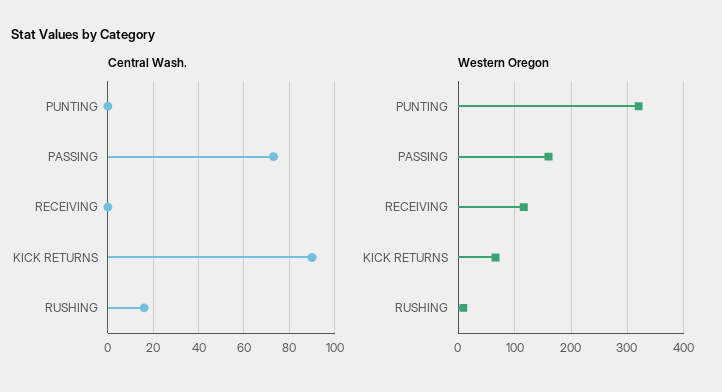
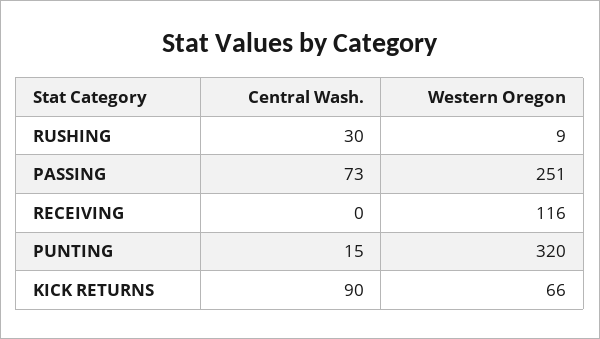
Central Wash., PUNTING: 0 -> 15
Central Wash., RUSHING: 15 -> 30
Western Oregon, PASSING: 160 -> 251

